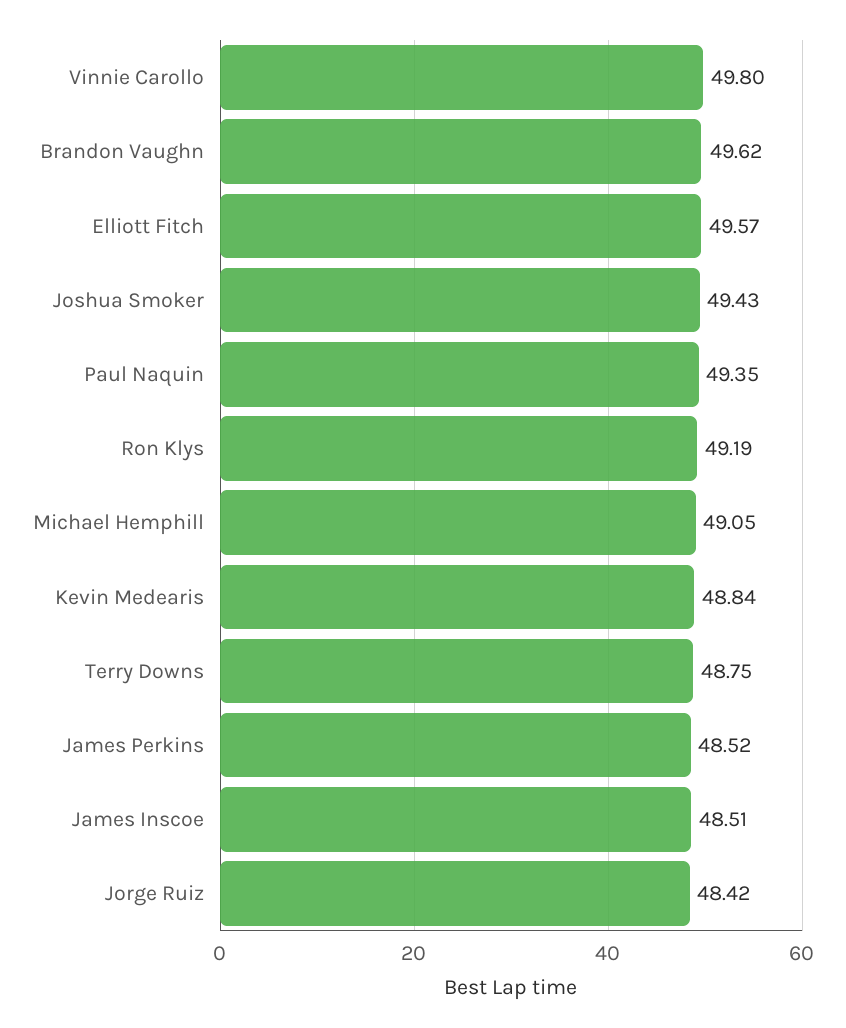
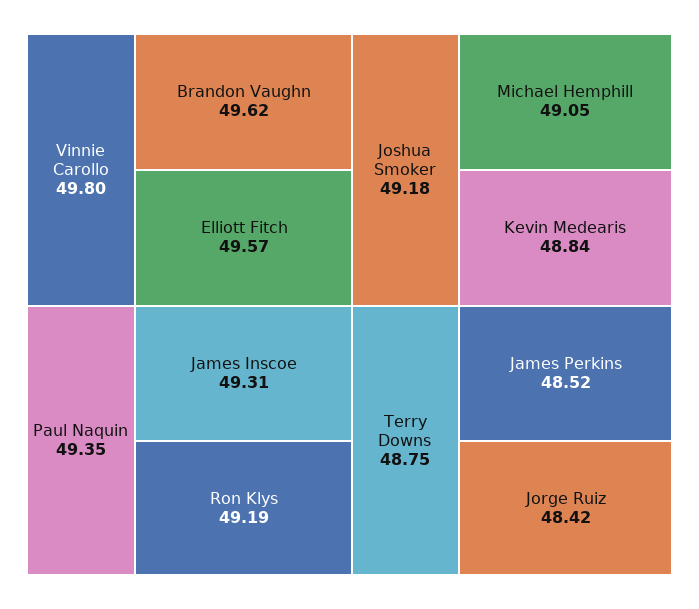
Joshua Smoker: 49.43 -> 49.18
James Inscoe: 48.51 -> 49.31

